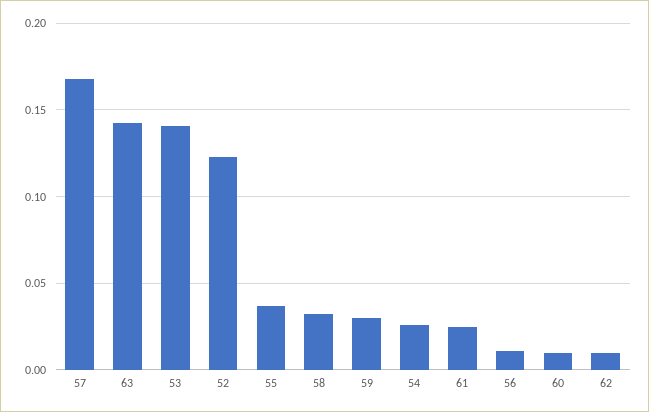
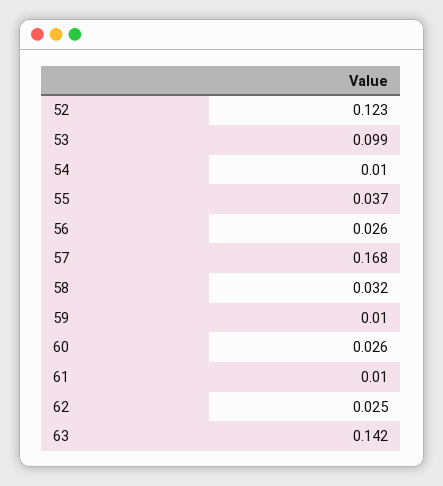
53: 0.14 -> 0.099
59: 0.03 -> 0.01
54: 0.025 -> 0.01
61: 0.025 -> 0.01
56: 0.01 -> 0.026
60: 0.01 -> 0.026
62: 0.01 -> 0.025

